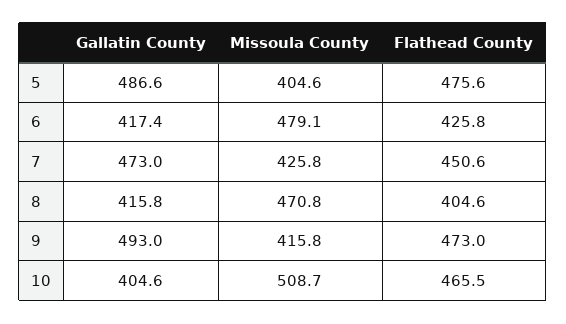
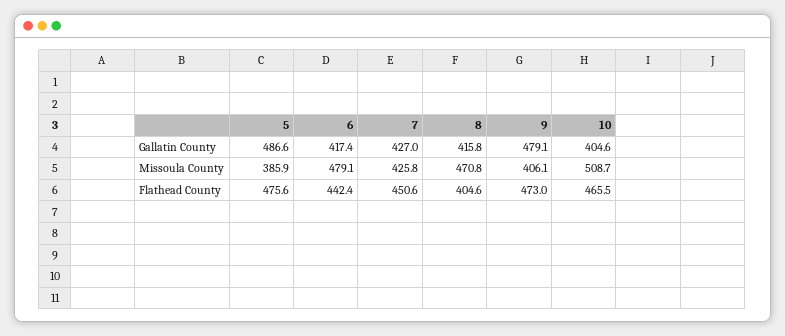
Missoula County, 5: 404.6 -> 385.9
Flathead County, 6: 425.8 -> 442.4
Gallatin County, 7: 473 -> 427
Gallatin County, 9: 493 -> 479.1
Missoula County, 9: 415.8 -> 406.1

